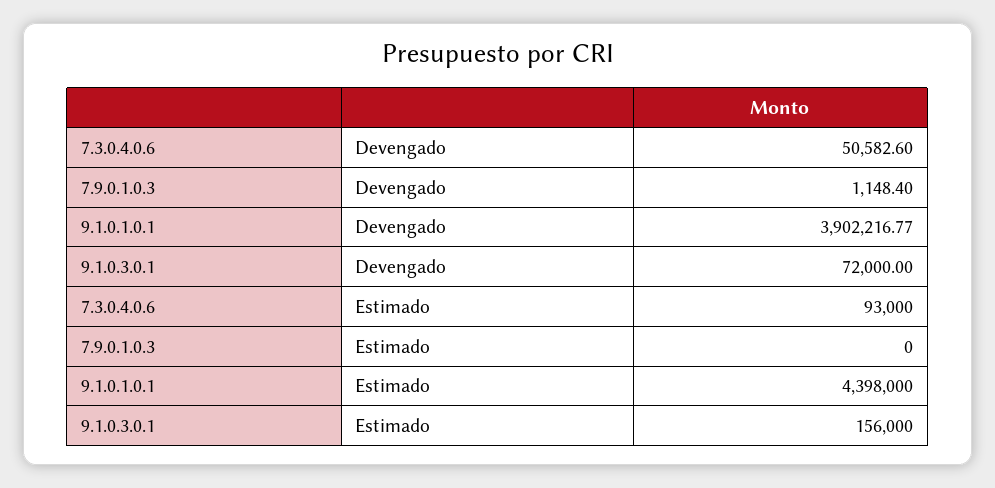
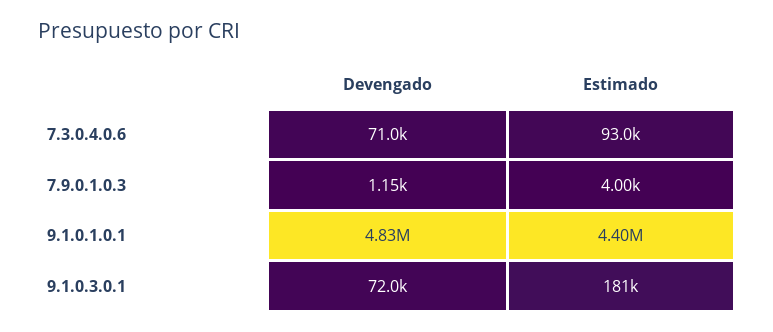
7.3.0.4.0.6, Devengado: 50582.6 -> 71000
9.1.0.1.0.1, Devengado: 3902216.77 -> 4830000
7.9.0.1.0.3, Estimado: 0 -> 4000
9.1.0.3.0.1, Estimado: 156000 -> 181000

